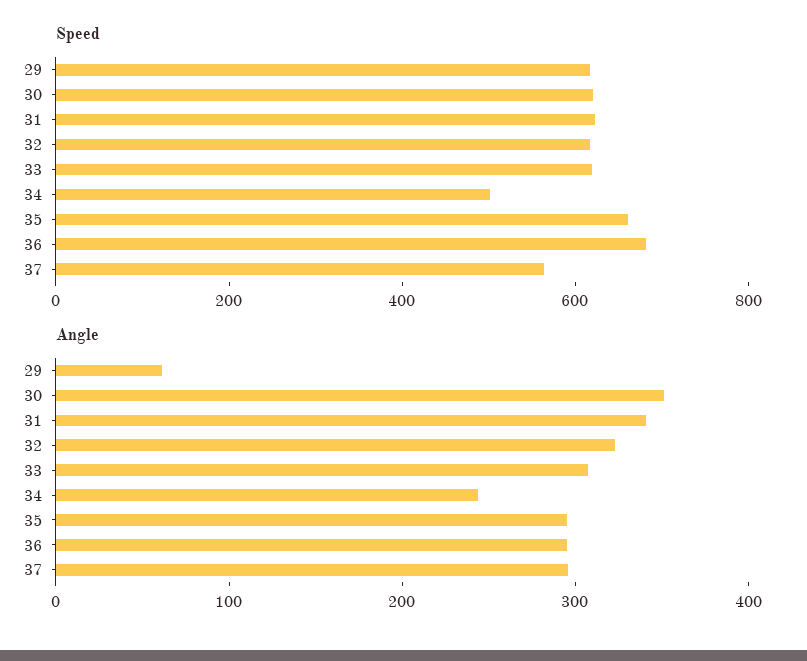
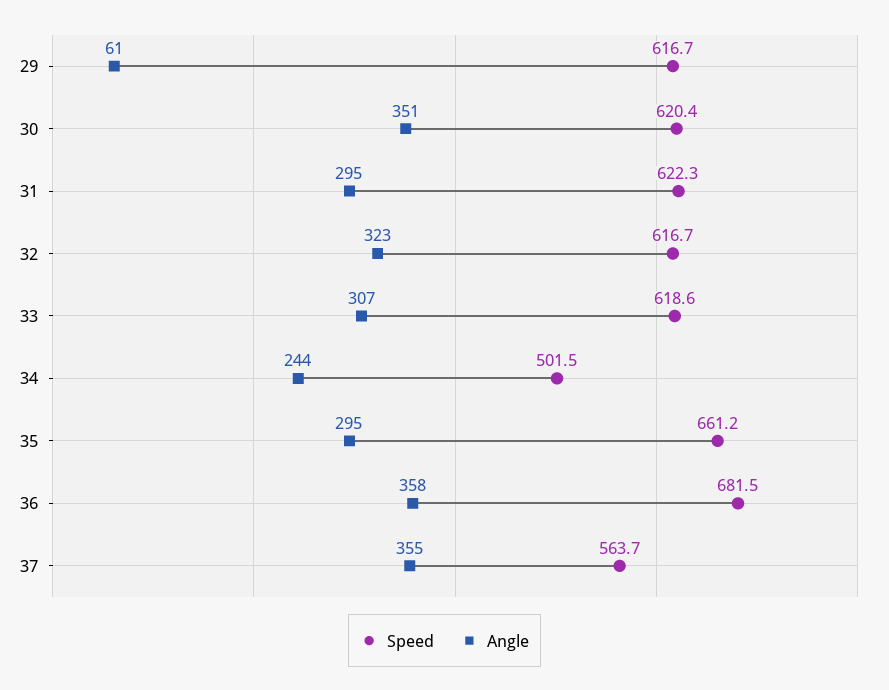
Angle, 31: 340 -> 295
Angle, 36: 300 -> 358
Angle, 37: 300 -> 355

